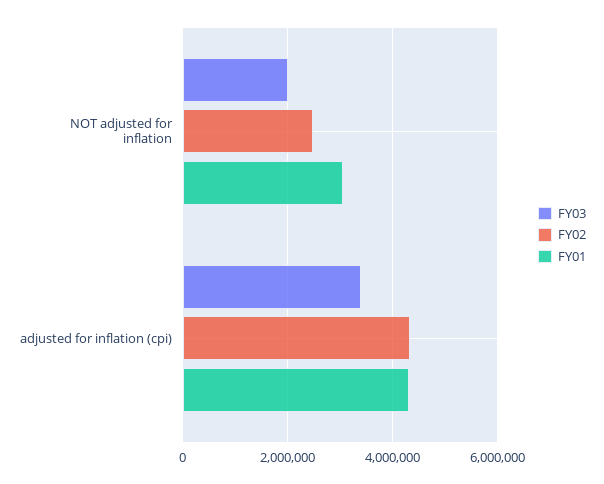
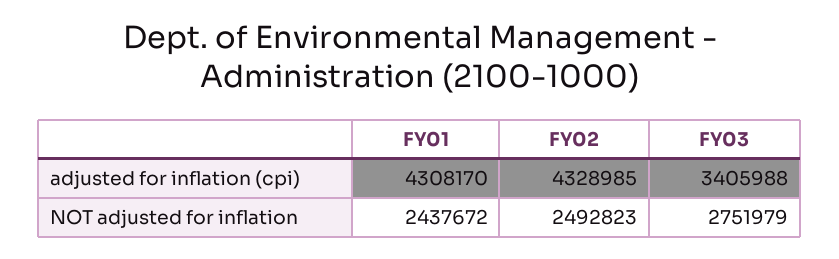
FY03, NOT adjusted for inflation: 2000000 -> 2751979
FY01, NOT adjusted for inflation: 3000000 -> 2437672

